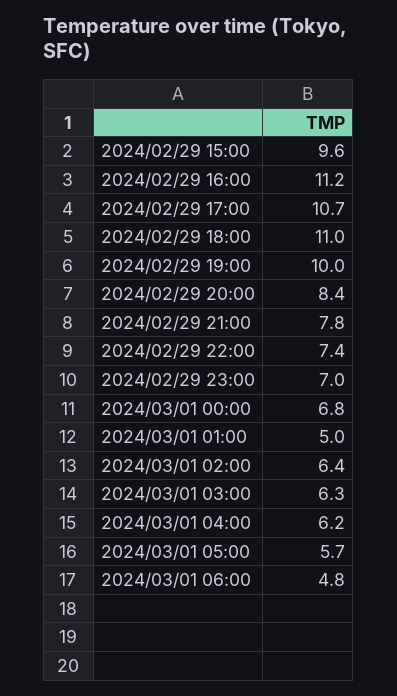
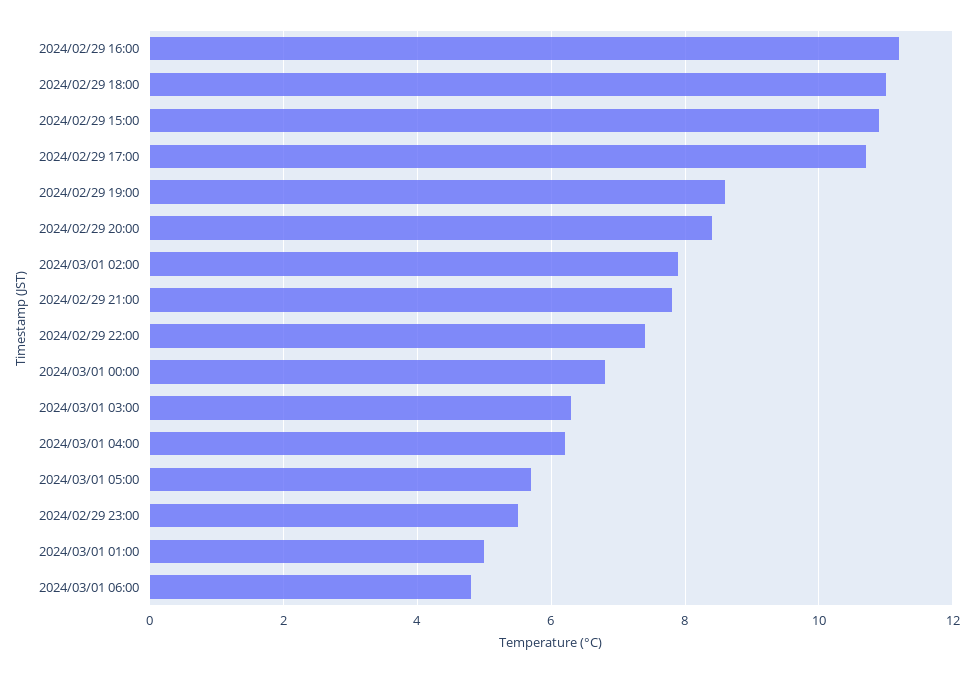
2024/02/29 15:00: 9.6 -> 11
2024/02/29 19:00: 10 -> 8.5
2024/02/29 23:00: 7 -> 5.5
2024/03/01 02:00: 6.4 -> 8

